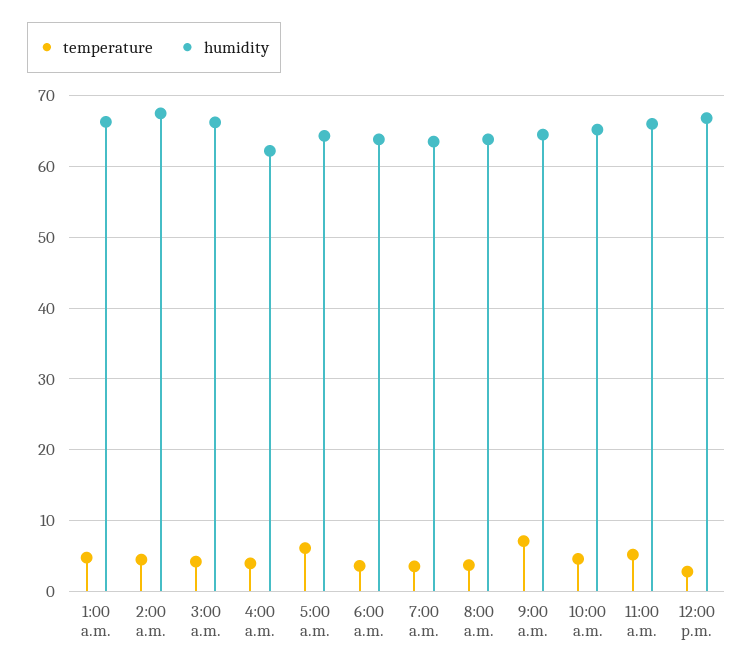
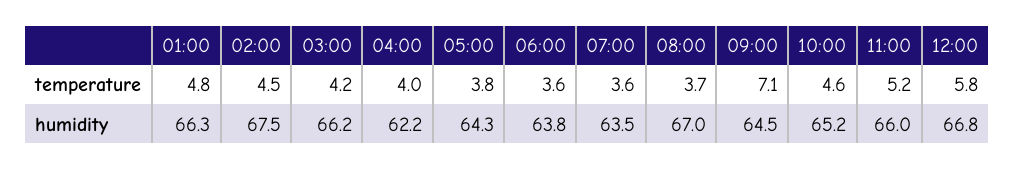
temperature, 5:00 a.m.: 6 -> 3.8
humidity, 8:00 a.m.: 64 -> 67
temperature, 12:00 p.m.: 3 -> 5.8

